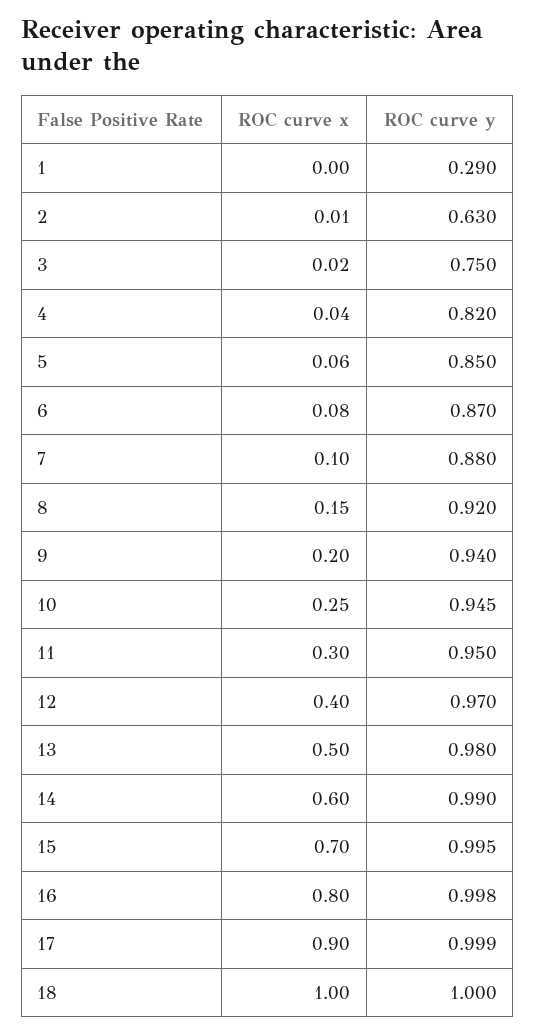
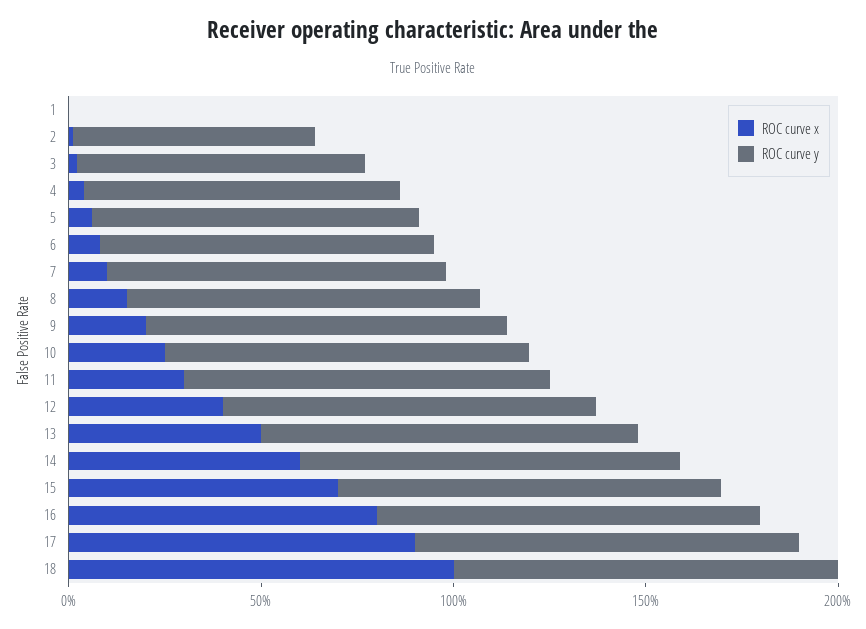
ROC curve y, 1: 0.29 -> 0

